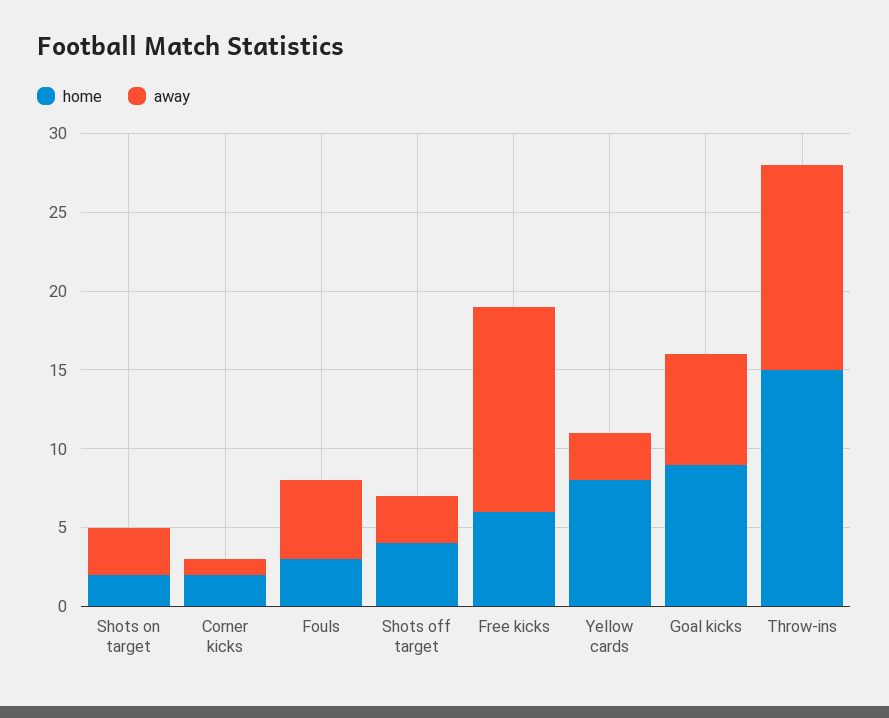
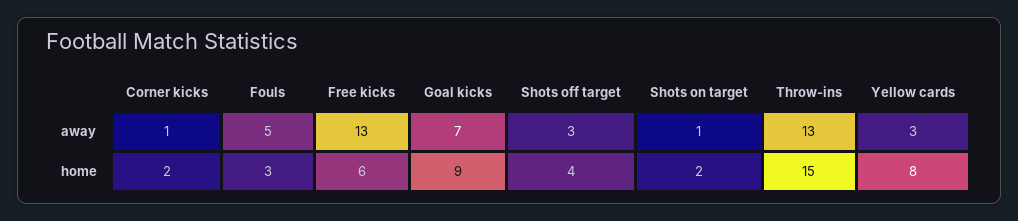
away, Shots on target: 3 -> 1

